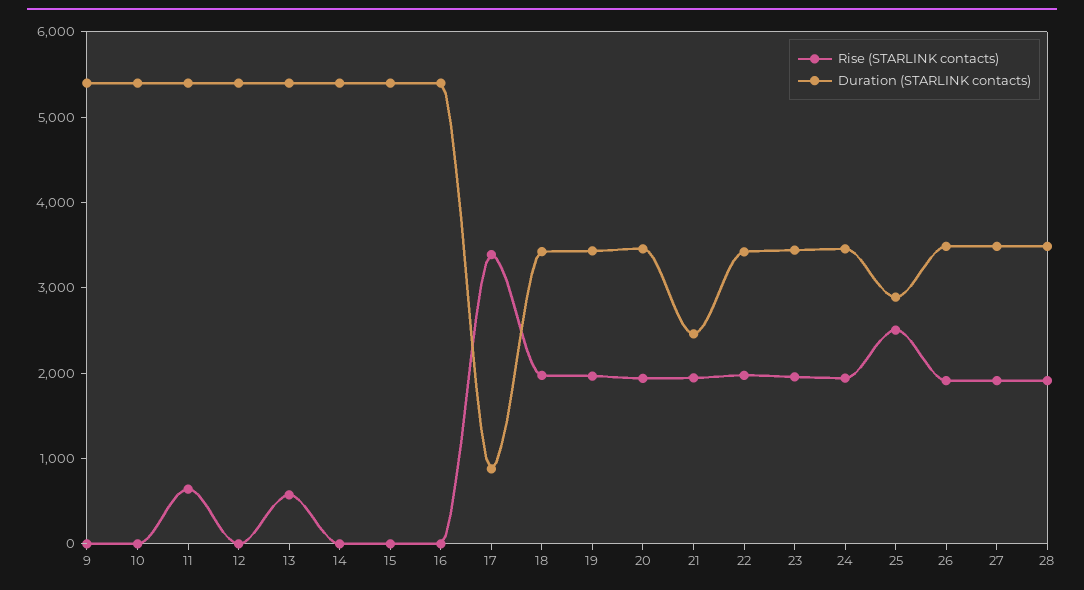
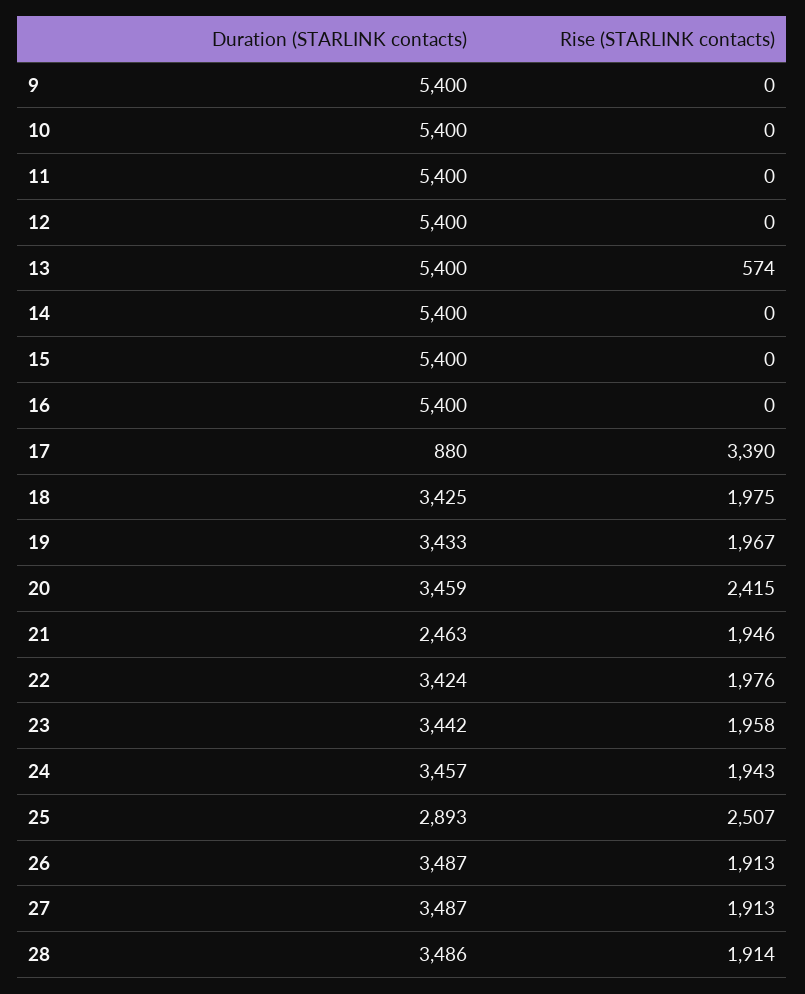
Rise (STARLINK contacts), 11: 600 -> 0
Rise (STARLINK contacts), 20: 2000 -> 2415

